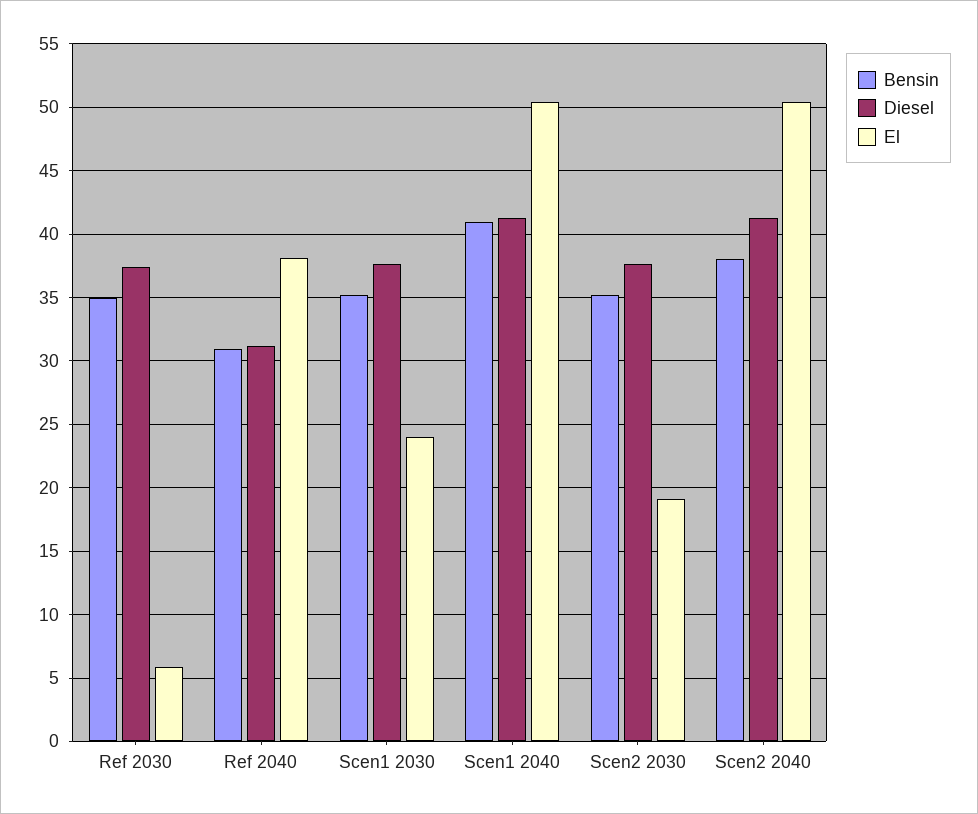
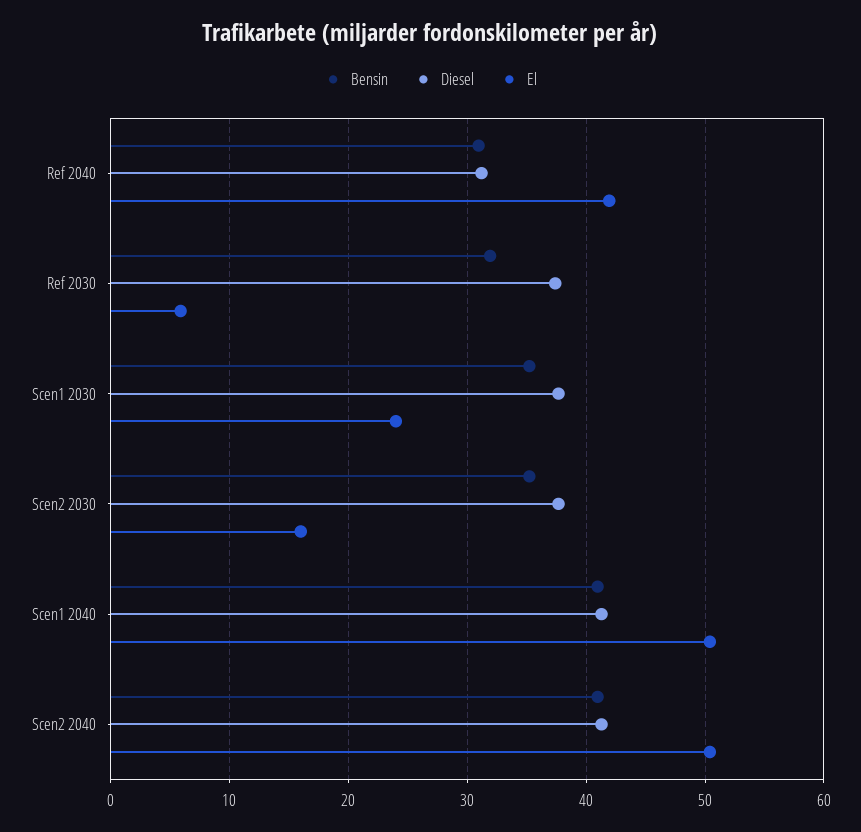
Bensin, Ref 2030: 35 -> 32
El, Ref 2040: 38 -> 42
El, Scen2 2030: 19 -> 16
Bensin, Scen2 2040: 38 -> 41

